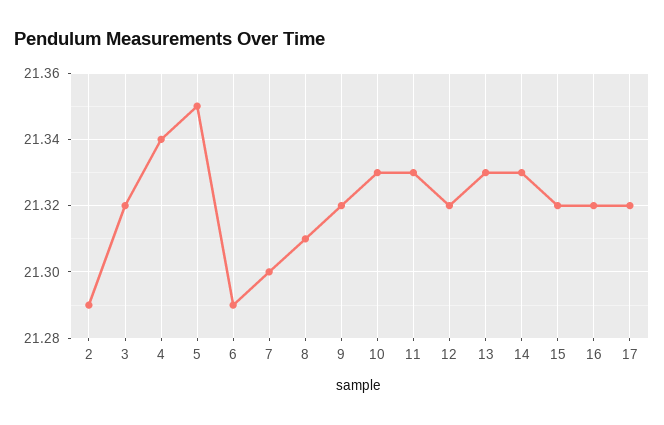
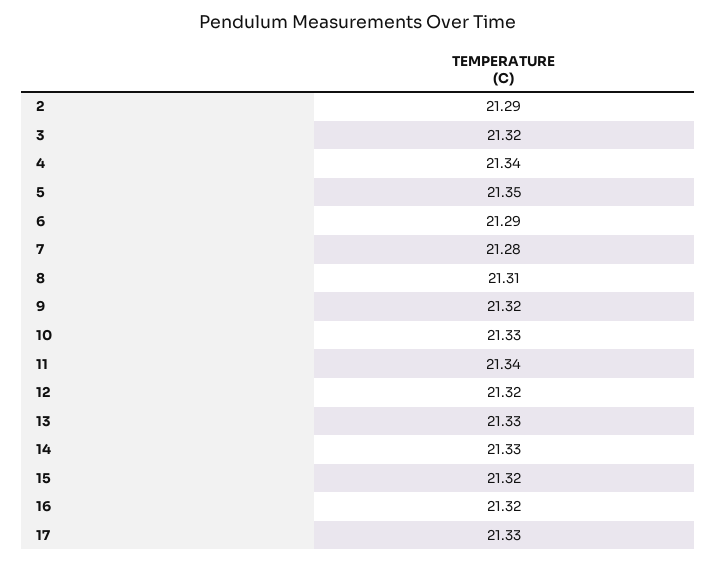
7: 21.3 -> 21.28
11: 21.33 -> 21.34
17: 21.32 -> 21.33

